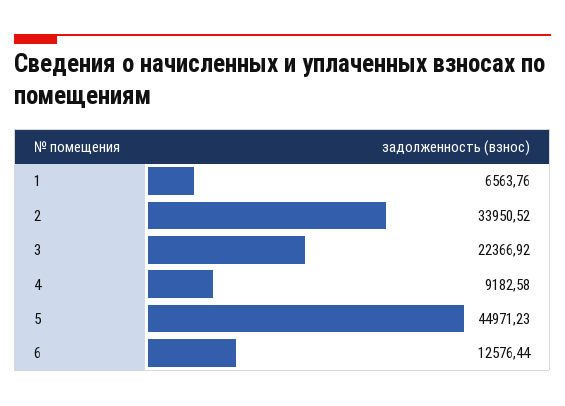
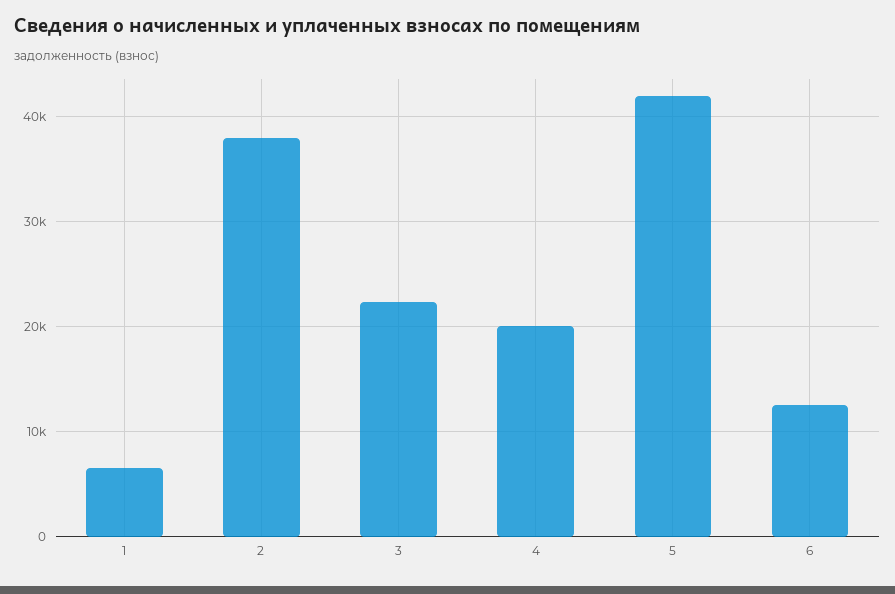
2: 33950.52 -> 38000
4: 9182.58 -> 20000
5: 44971.23 -> 42000

